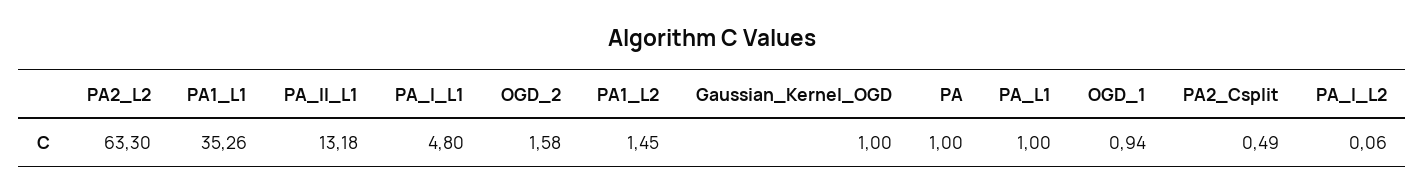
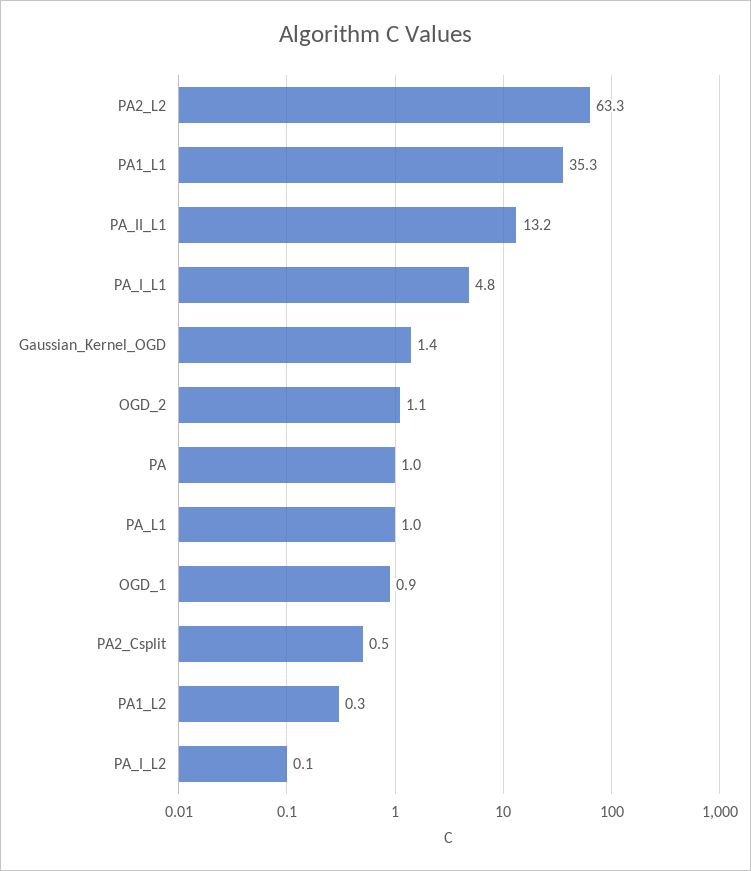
OGD_2: 1.58 -> 1.1
PA1_L2: 1.45 -> 0.3
Gaussian_Kernel_OGD: 1 -> 1.4

